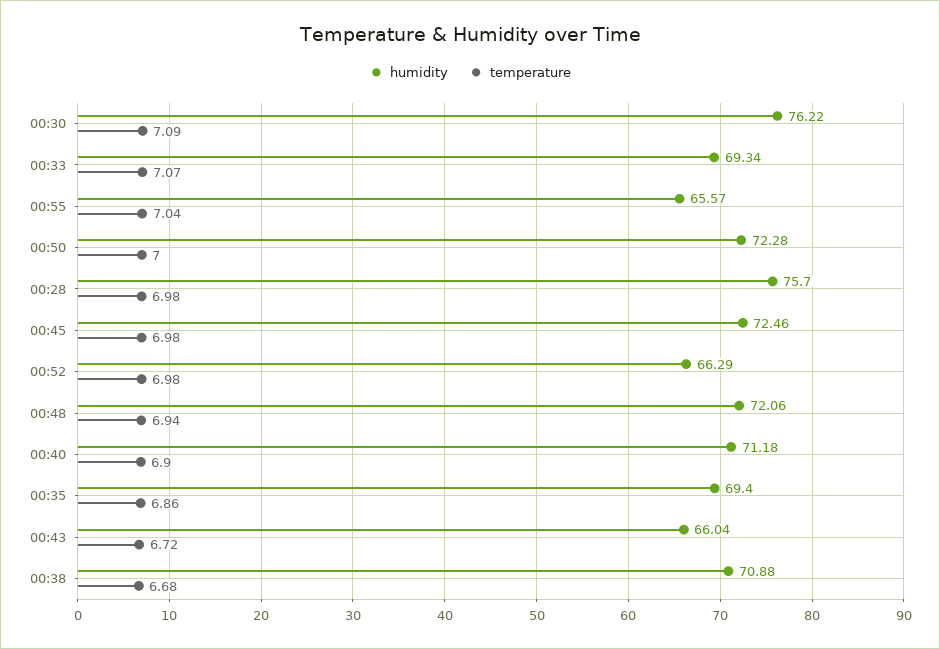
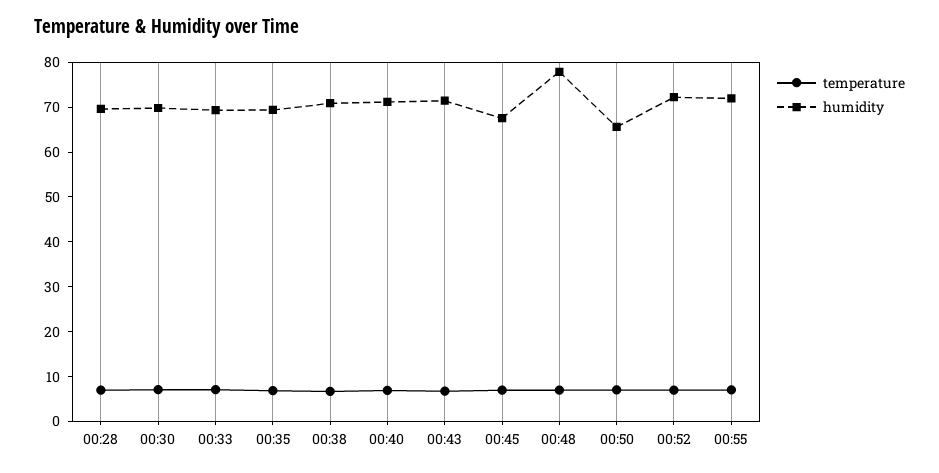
humidity, 00:30: 76.22 -> 70
humidity, 00:55: 65.57 -> 72
humidity, 00:50: 72.28 -> 66
humidity, 00:28: 75.7 -> 70
humidity, 00:45: 72.46 -> 68
humidity, 00:52: 66.29 -> 72
humidity, 00:48: 72.06 -> 78
humidity, 00:43: 66.04 -> 72

